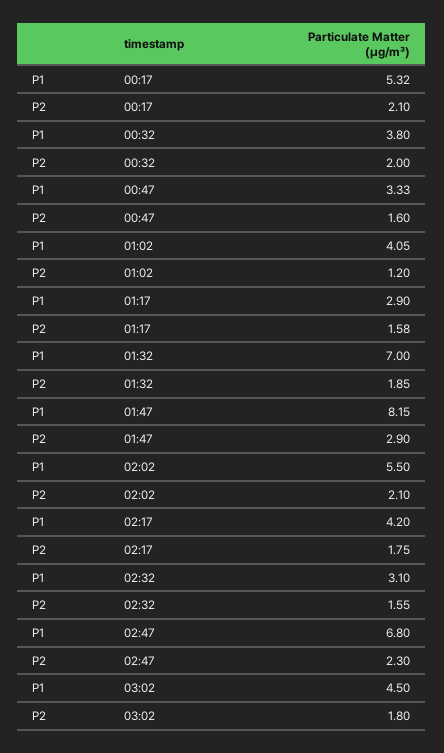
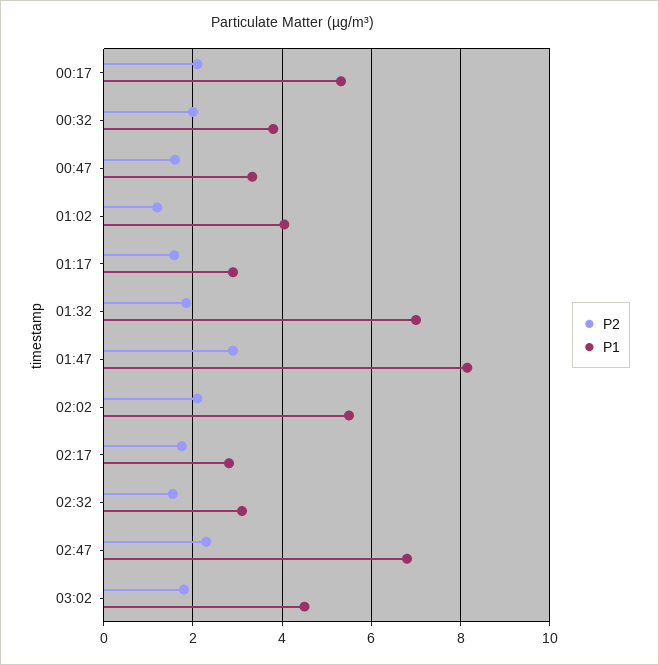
P1, 02:17: 4.2 -> 2.8

